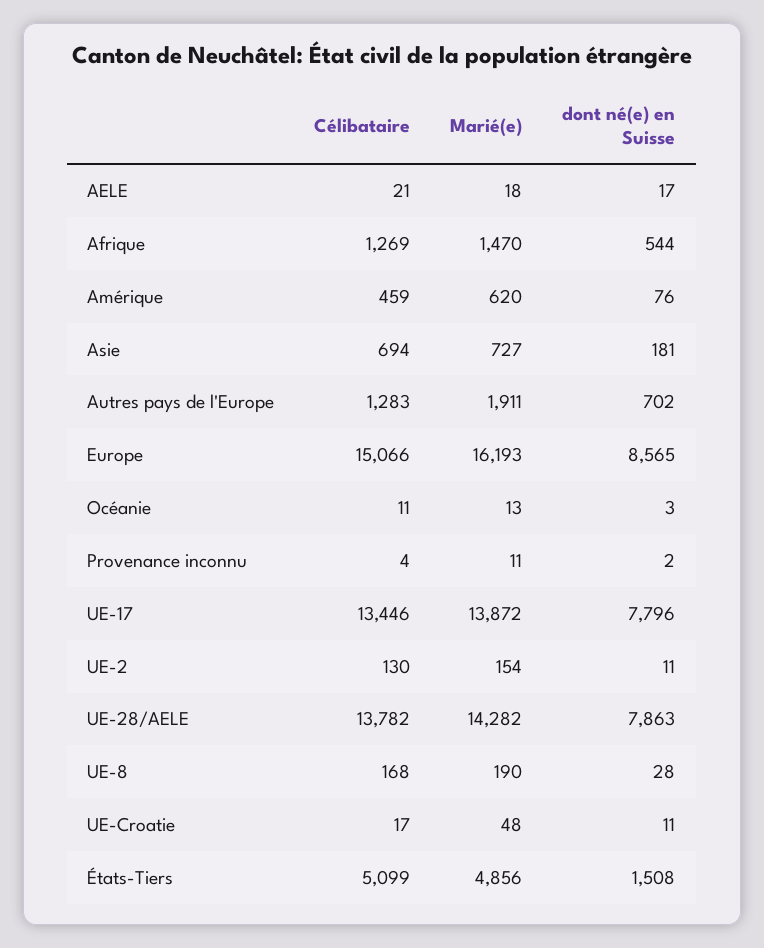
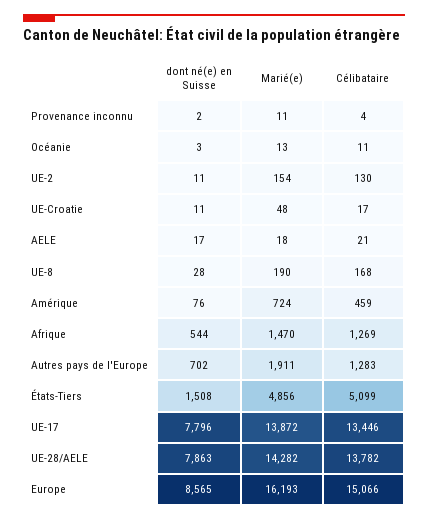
Marié(e), Amérique: 620 -> 724
Célibataire, Asie: 694 -> none
Marié(e), Asie: 727 -> none
dont né(e) en Suisse, Asie: 181 -> none

